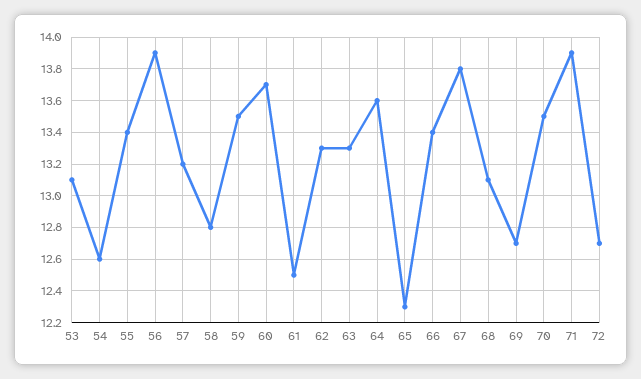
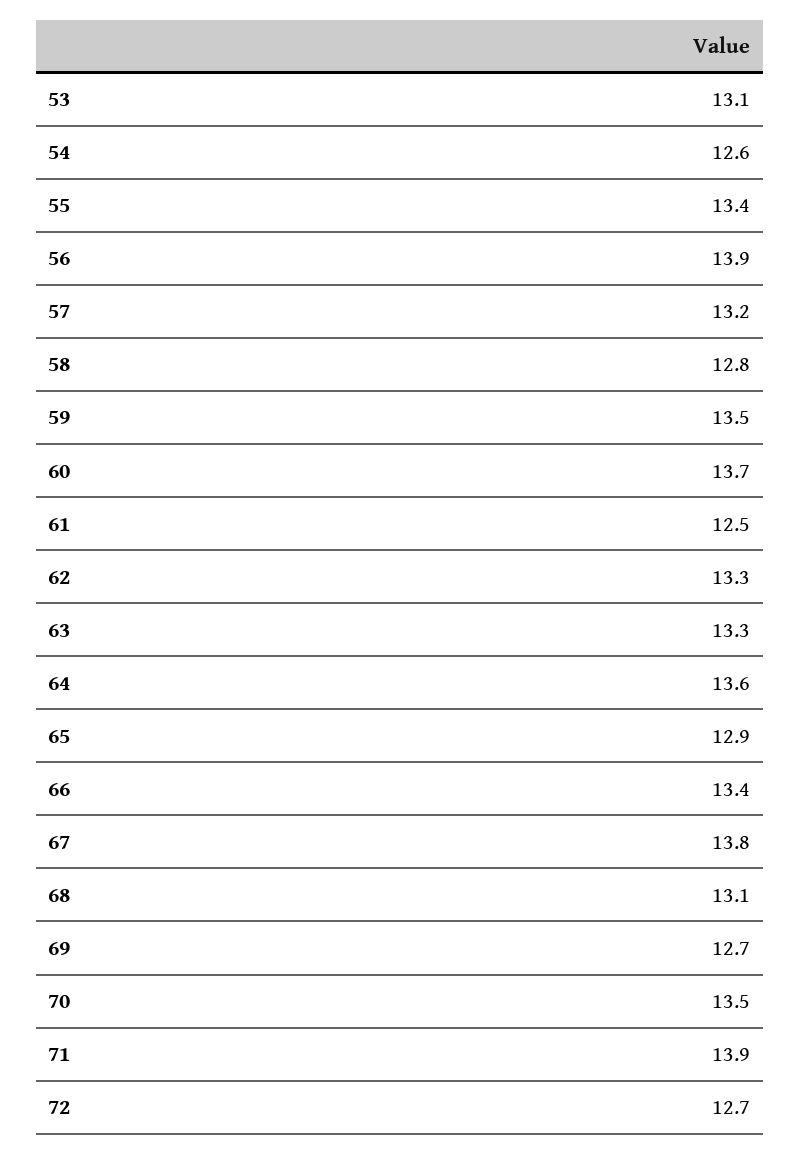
65: 12.3 -> 12.9

